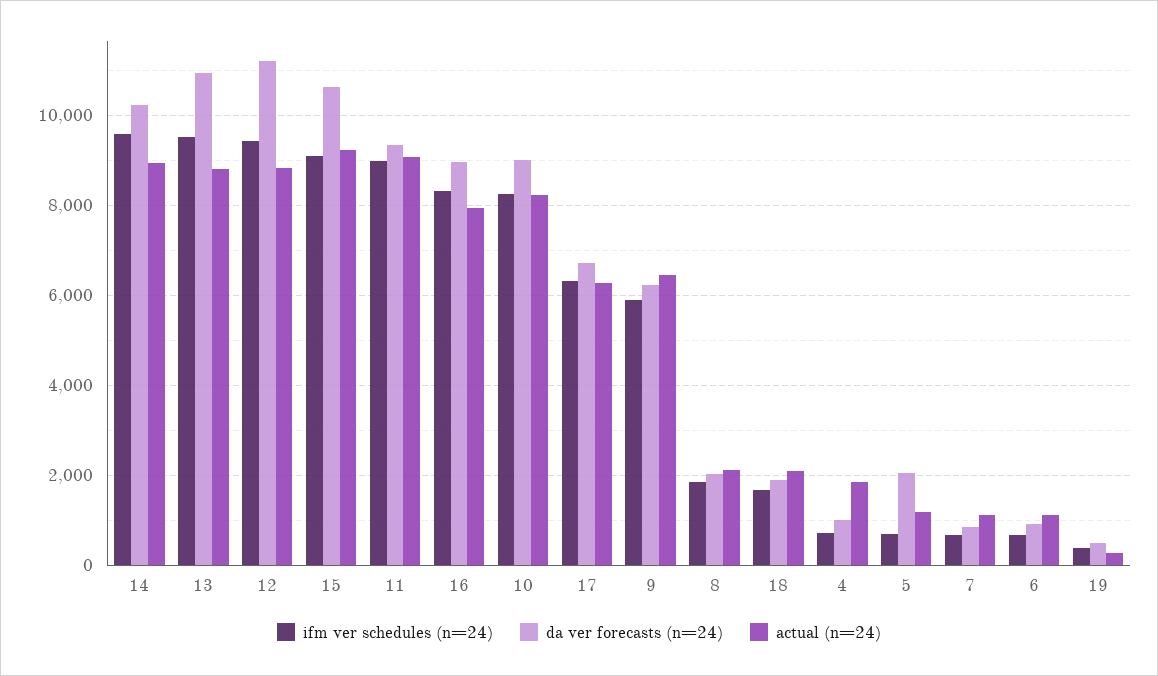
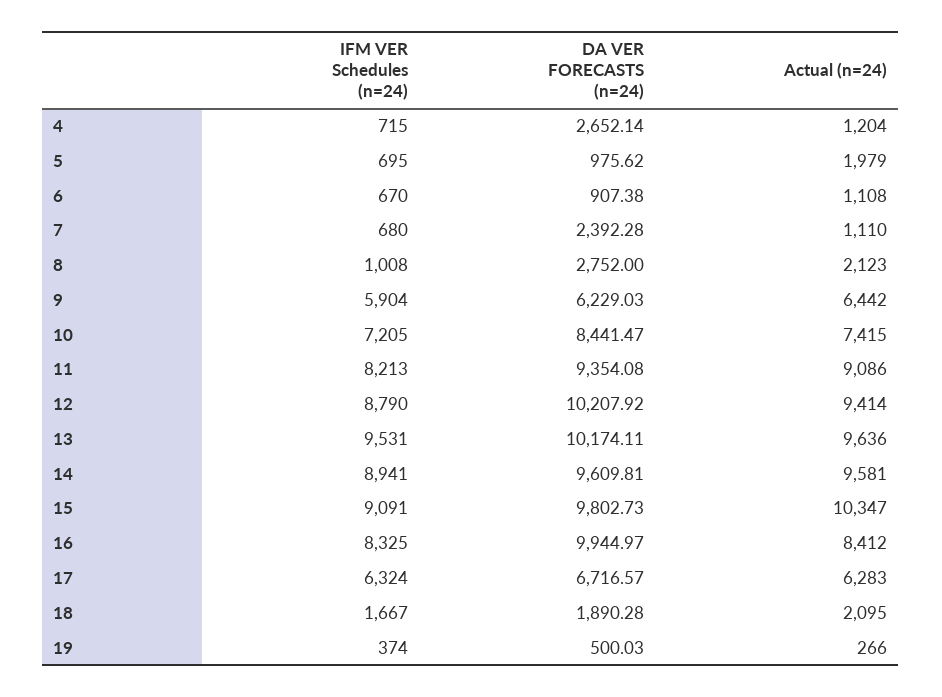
ifm ver schedules (n=24), 14: 9600 -> 8941
da ver forecasts (n=24), 14: 10200 -> 9609.81
actual (n=24), 14: 9000 -> 9581
da ver forecasts (n=24), 13: 11000 -> 10174.11
actual (n=24), 13: 8800 -> 9636
ifm ver schedules (n=24), 12: 9400 -> 8790
da ver forecasts (n=24), 12: 11200 -> 10207.92
actual (n=24), 12: 8800 -> 9414
da ver forecasts (n=24), 15: 10600 -> 9802.73
actual (n=24), 15: 9200 -> 10347
ifm ver schedules (n=24), 11: 9000 -> 8213
da ver forecasts (n=24), 16: 9000 -> 9944.97
actual (n=24), 16: 8000 -> 8412
ifm ver schedules (n=24), 10: 8200 -> 7205
da ver forecasts (n=24), 10: 9000 -> 8441.47
actual (n=24), 10: 8200 -> 7415
ifm ver schedules (n=24), 8: 1800 -> 1008
da ver forecasts (n=24), 8: 2000 -> 2752
da ver forecasts (n=24), 4: 1000 -> 2652.14
actual (n=24), 4: 1800 -> 1204
da ver forecasts (n=24), 5: 2000 -> 975.62
actual (n=24), 5: 1200 -> 1979
da ver forecasts (n=24), 7: 800 -> 2392.28

